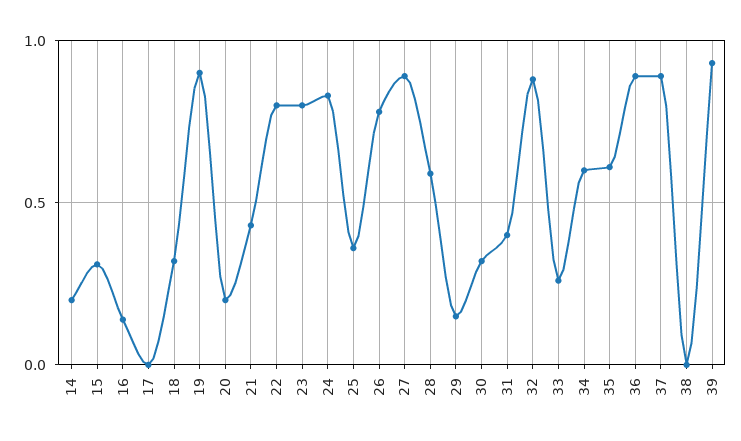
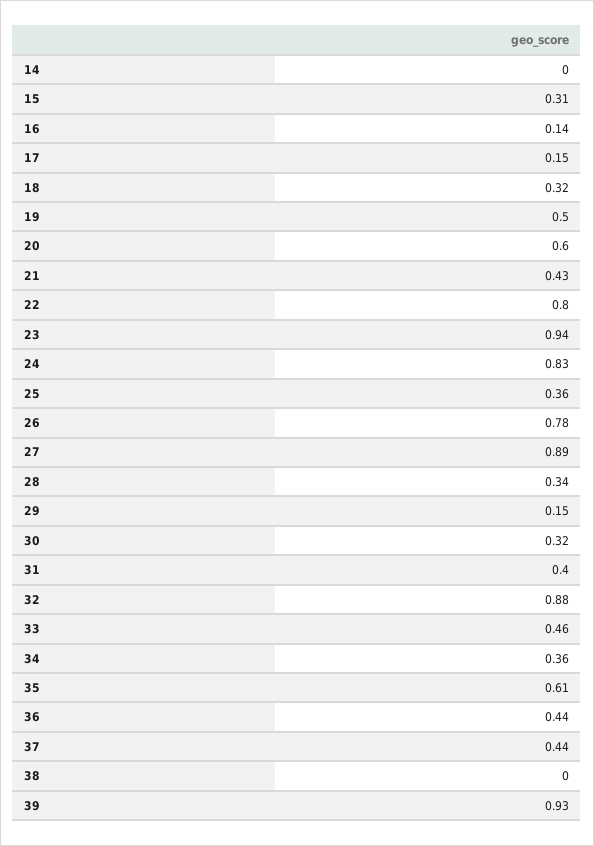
14: 0.2 -> 0
17: 0 -> 0.15
19: 0.9 -> 0.5
20: 0.2 -> 0.6
23: 0.8 -> 0.94
28: 0.6 -> 0.34
33: 0.25 -> 0.46
34: 0.6 -> 0.36
36: 0.9 -> 0.44
37: 0.9 -> 0.44

